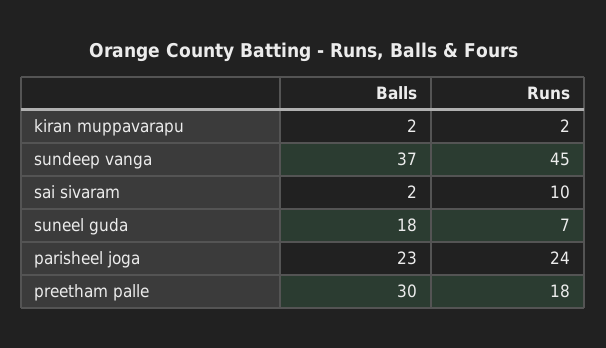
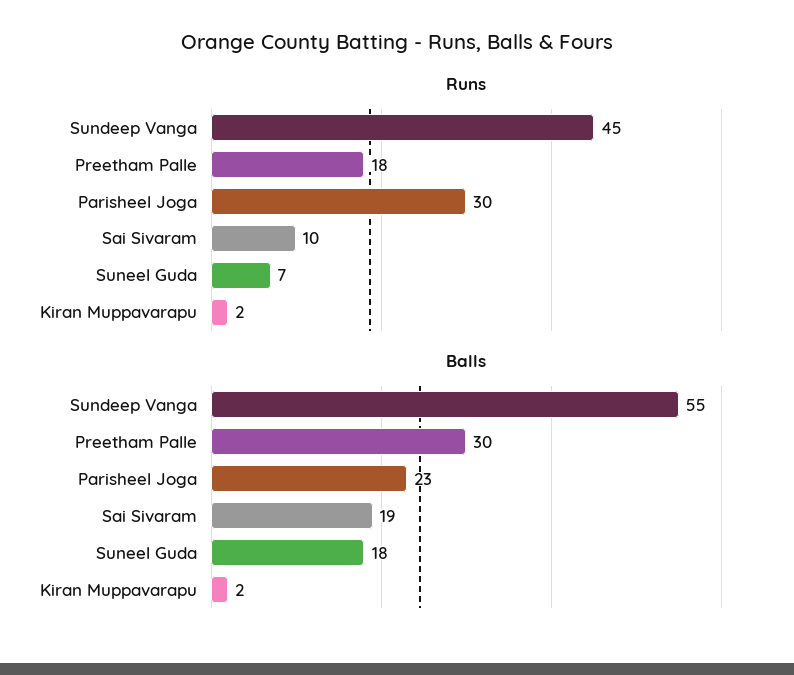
Balls, sundeep vanga: 37 -> 55
Balls, sai sivaram: 2 -> 19
Runs, parisheel joga: 24 -> 30

